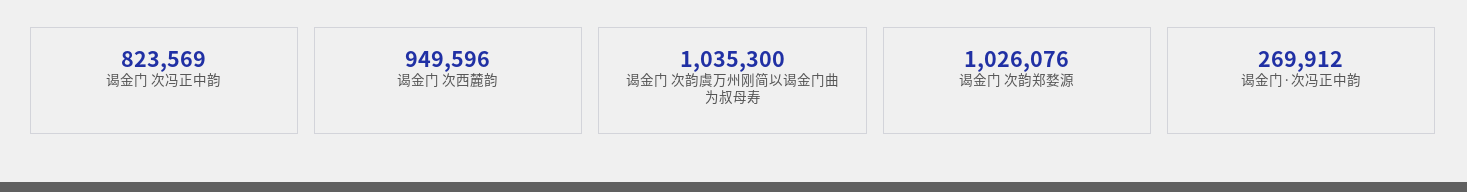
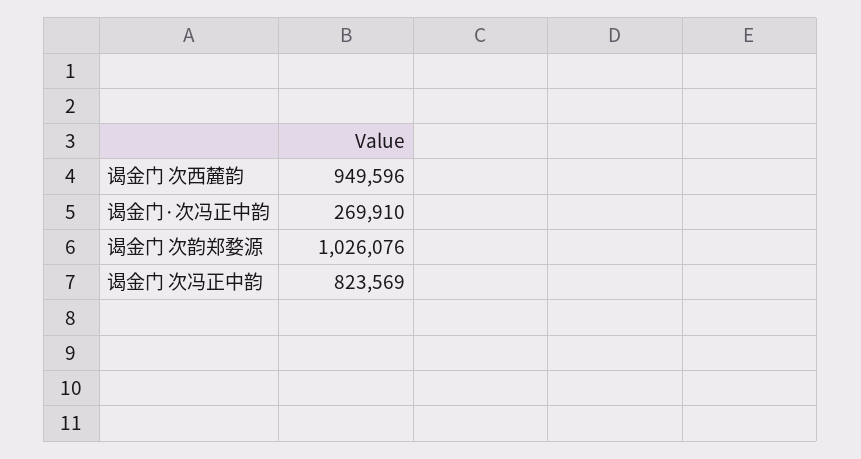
谒金门 次韵虞万州刚简以谒金门曲为叔母寿: 1035300 -> none
谒金门·次冯正中韵: 269912 -> 269910

